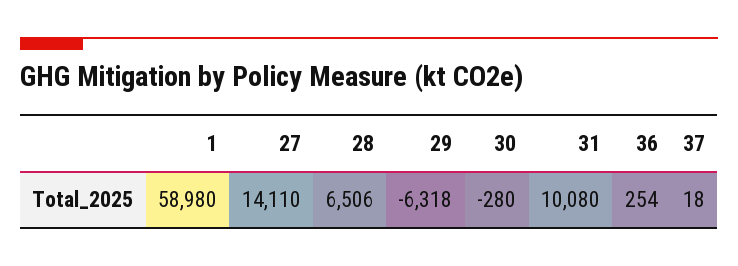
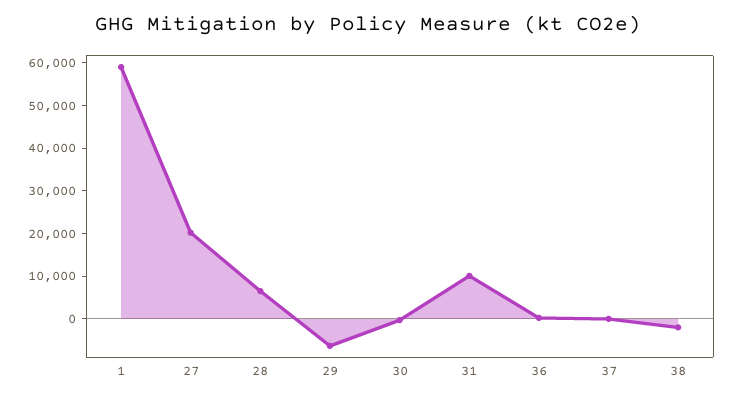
27: 14110 -> 20000
38: none -> -2000

